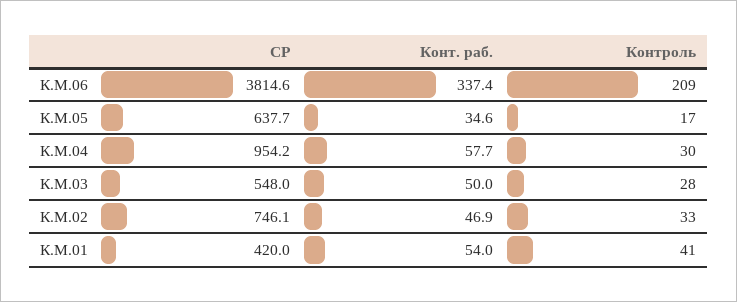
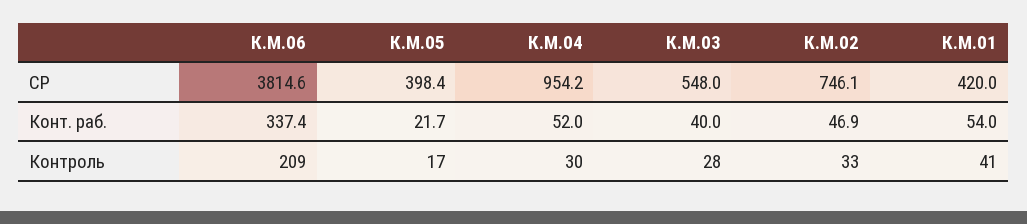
СР, К.М.05: 637.7 -> 398.4
Конт. раб., К.М.05: 34.6 -> 21.7
Конт. раб., К.М.04: 57.7 -> 52
Конт. раб., К.М.03: 50 -> 40

